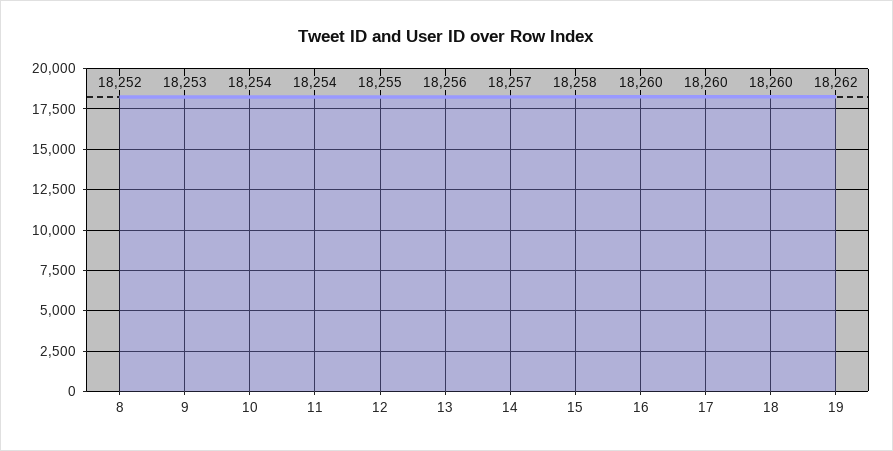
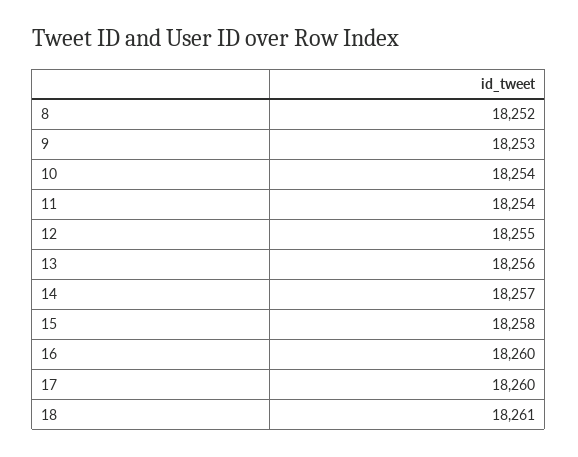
18: 18260 -> 18261
19: 18262 -> none

